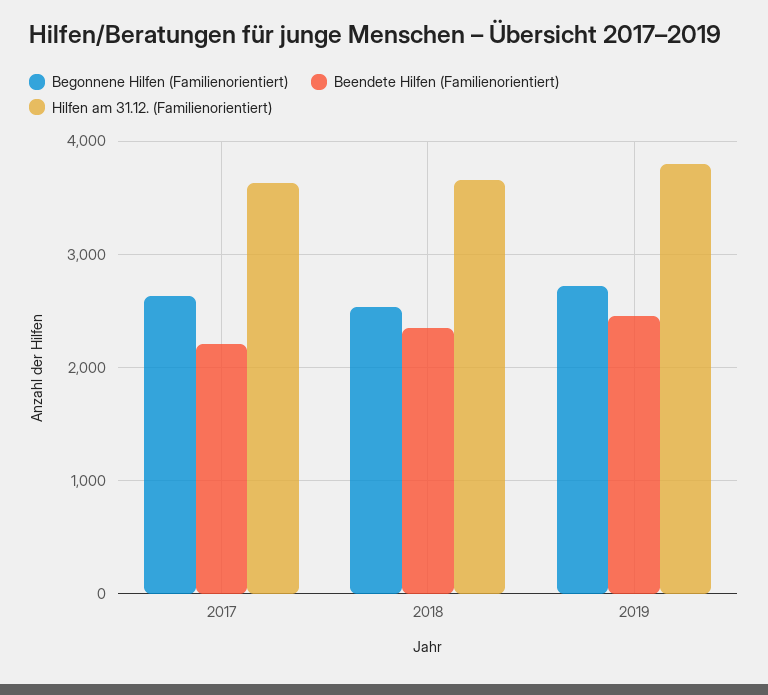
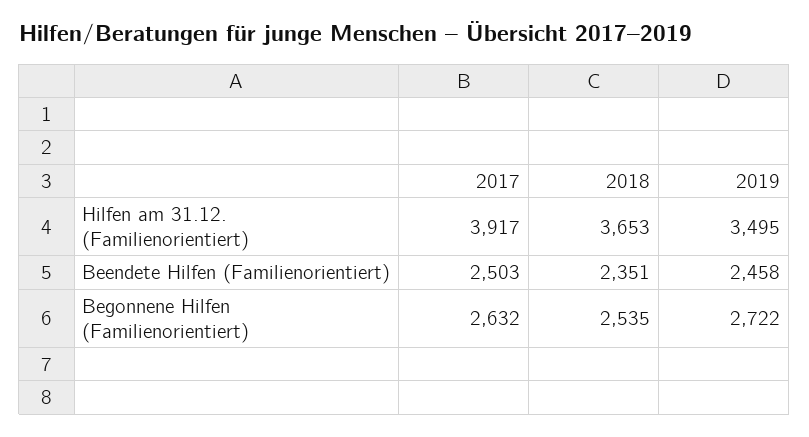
Beendete Hilfen (Familienorientiert), 2017: 2200 -> 2503
Hilfen am 31.12. (Familienorientiert), 2017: 3600 -> 3917
Hilfen am 31.12. (Familienorientiert), 2019: 3800 -> 3495

